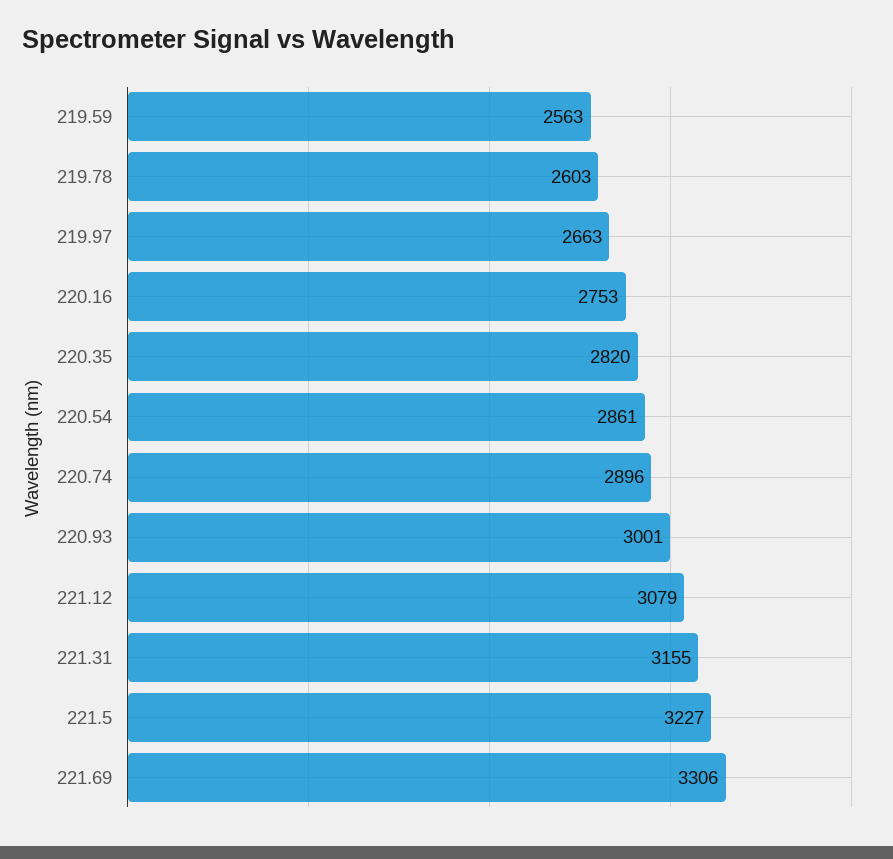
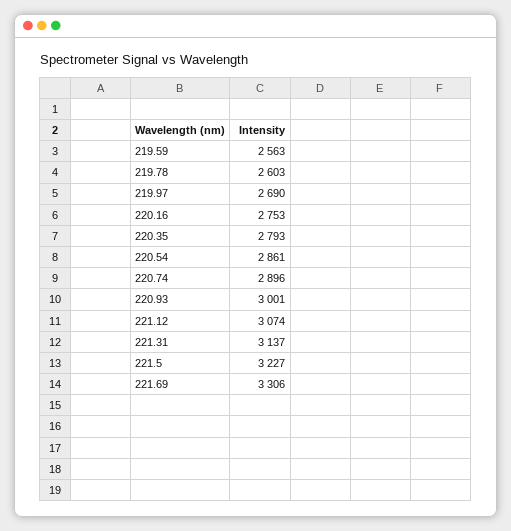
219.97: 2663 -> 2690
220.35: 2820 -> 2793
221.12: 3079 -> 3074
221.31: 3155 -> 3137

